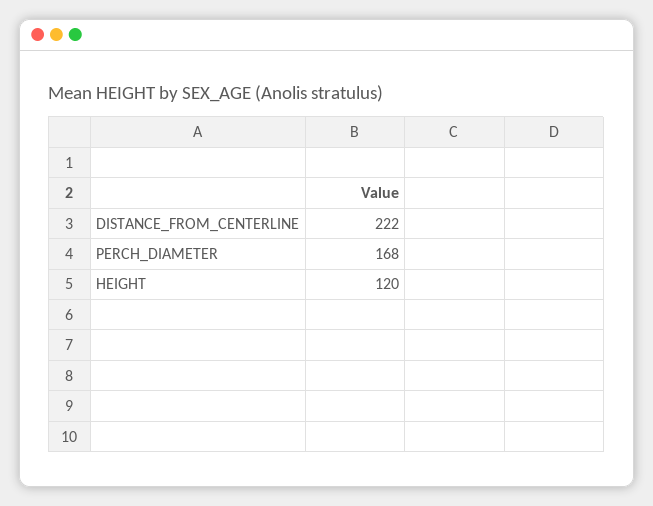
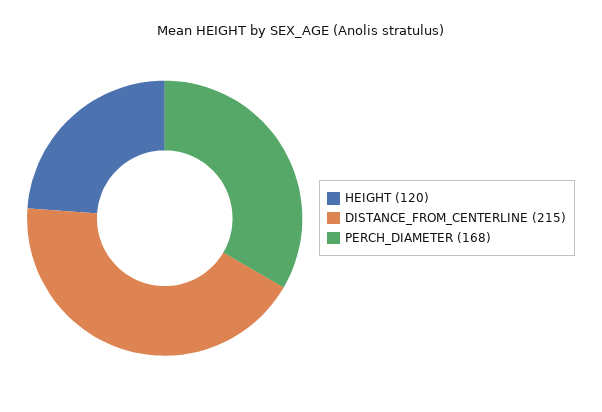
DISTANCE_FROM_CENTERLINE: 222 -> 215

